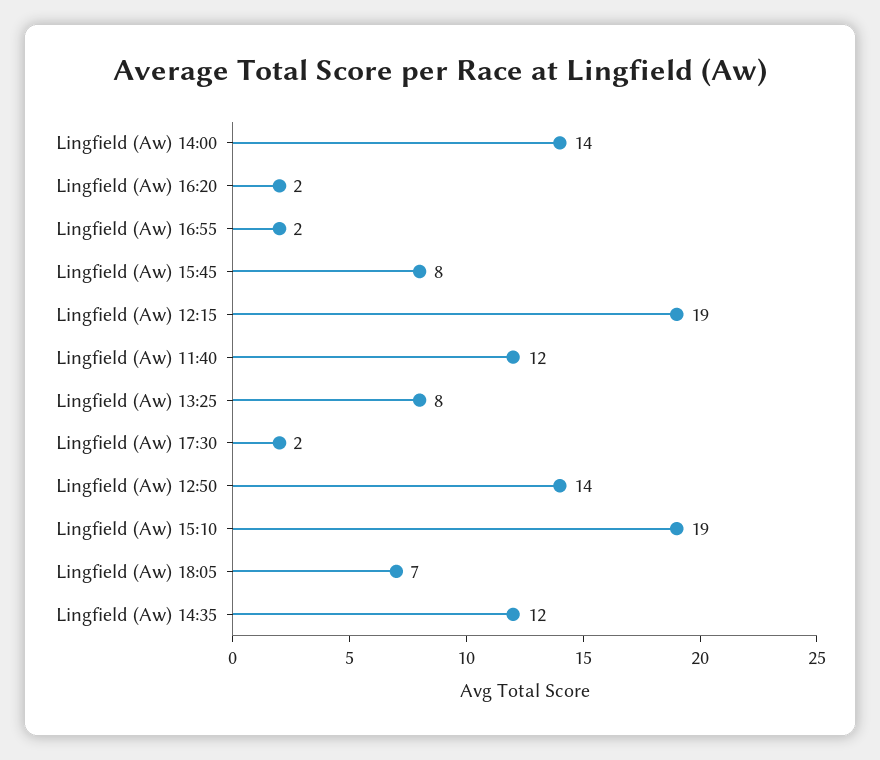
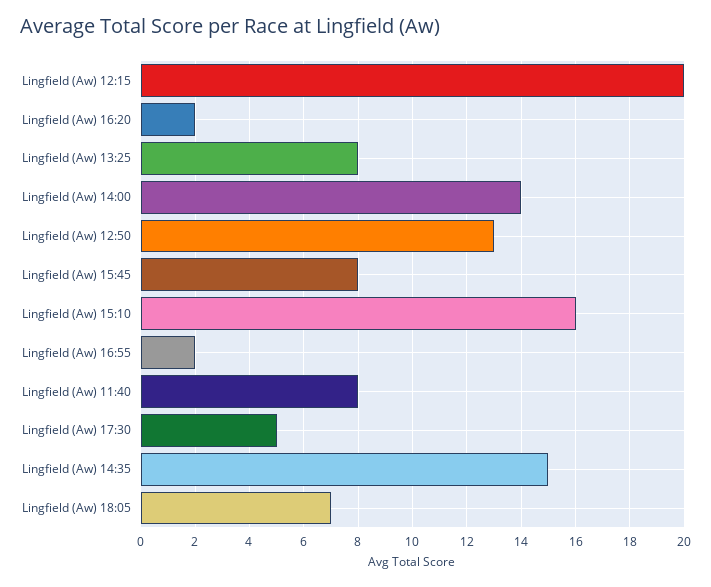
Lingfield (Aw) 12:15: 19 -> 20
Lingfield (Aw) 11:40: 12 -> 8
Lingfield (Aw) 17:30: 2 -> 5
Lingfield (Aw) 12:50: 14 -> 13
Lingfield (Aw) 15:10: 19 -> 16
Lingfield (Aw) 14:35: 12 -> 15

